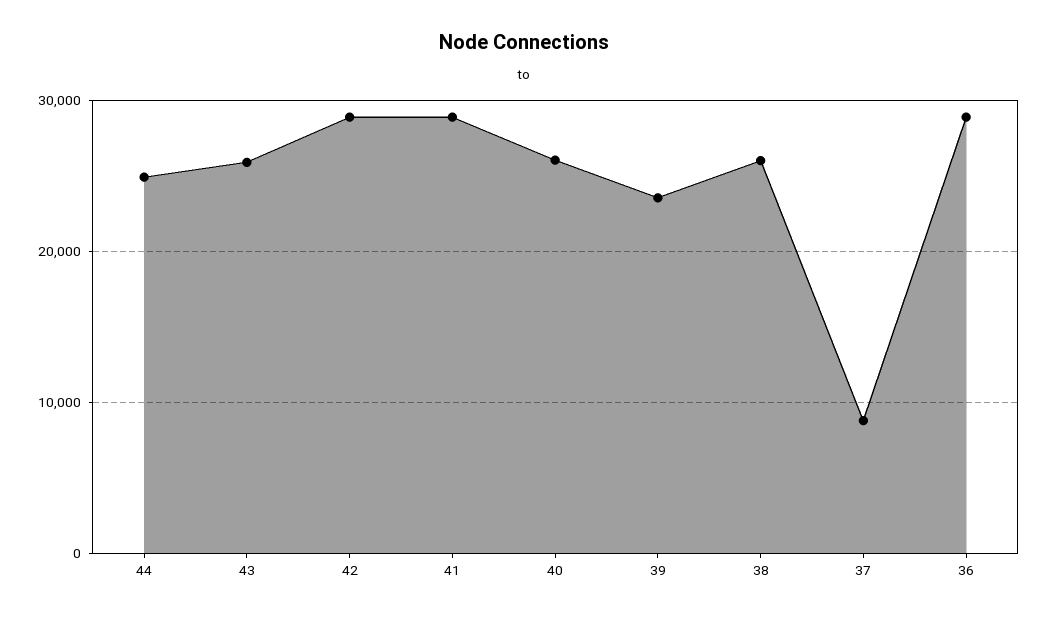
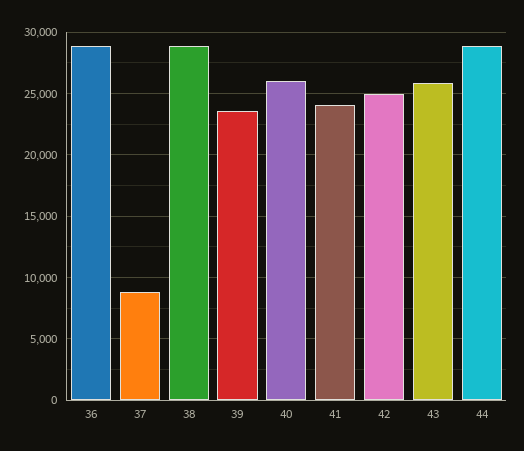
44: 25000 -> 29000
42: 29000 -> 25000
41: 29000 -> 24000
38: 26000 -> 29000

